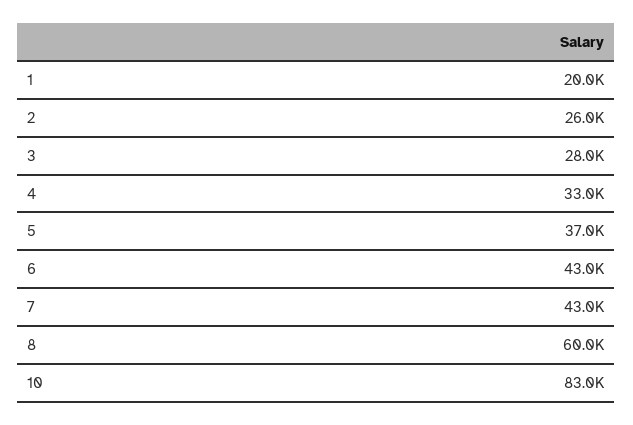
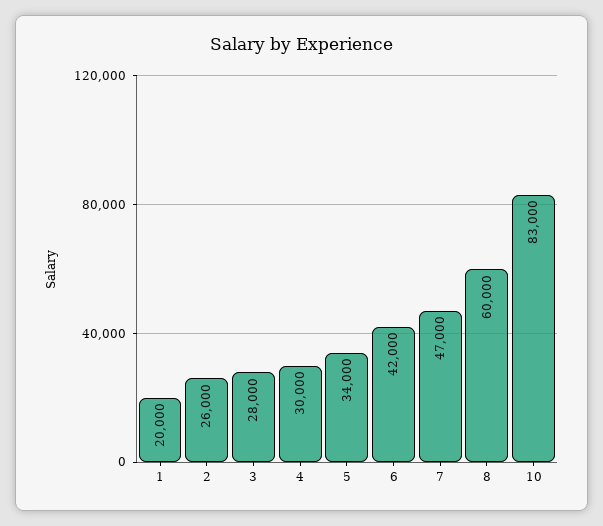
4: 33000 -> 30000
5: 37000 -> 34000
6: 43000 -> 42000
7: 43000 -> 47000

